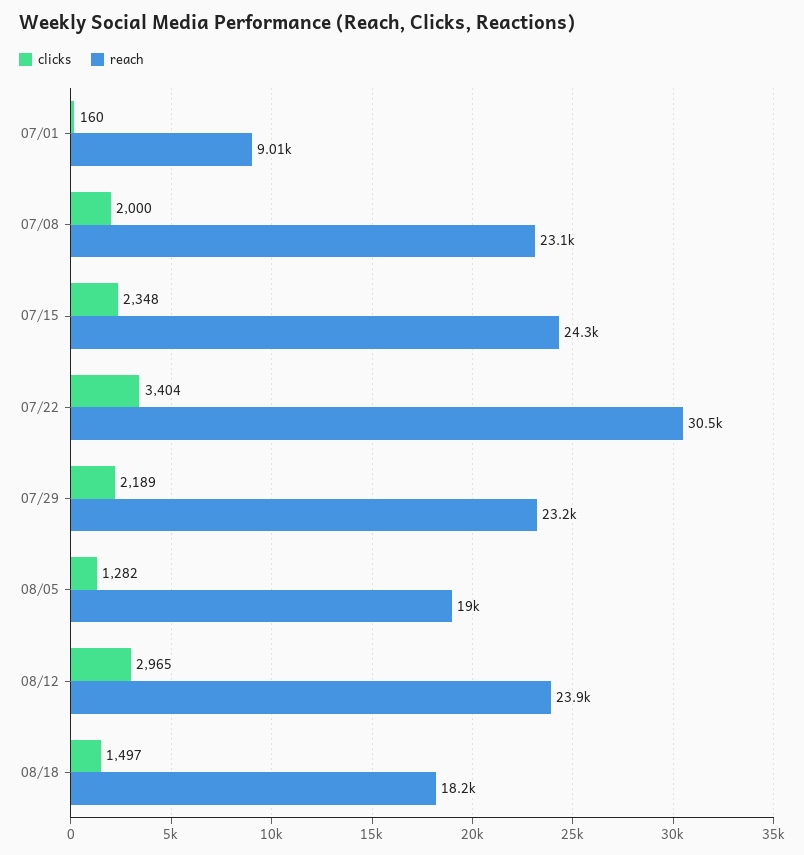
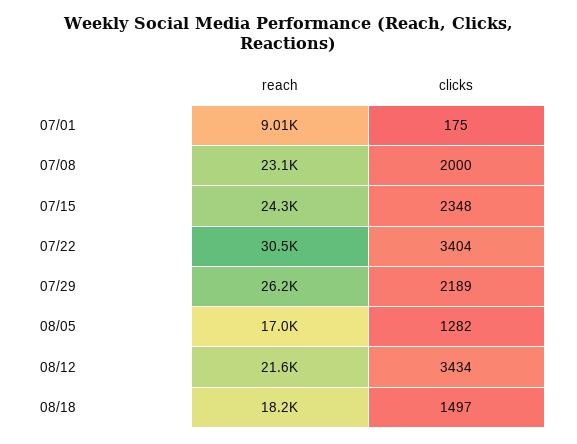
clicks, 07/01: 160 -> 175
reach, 07/29: 23200 -> 26200
reach, 08/05: 19000 -> 17000
clicks, 08/12: 2965 -> 3434
reach, 08/12: 23900 -> 21600

